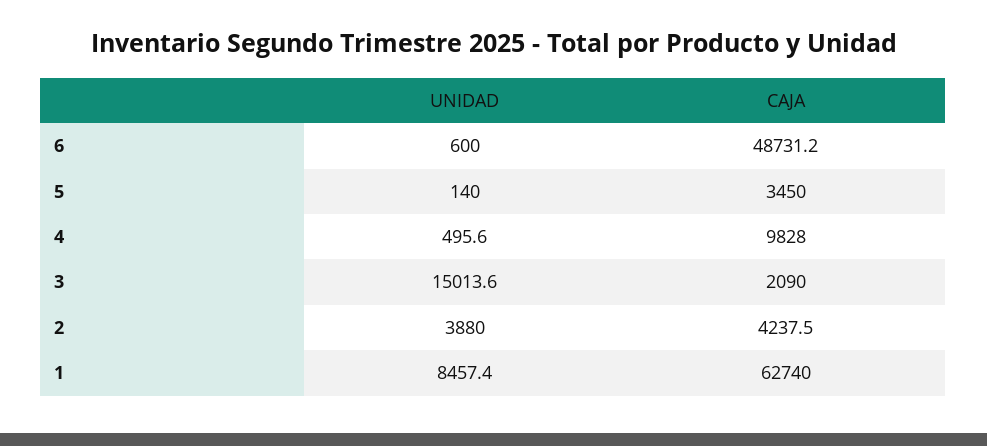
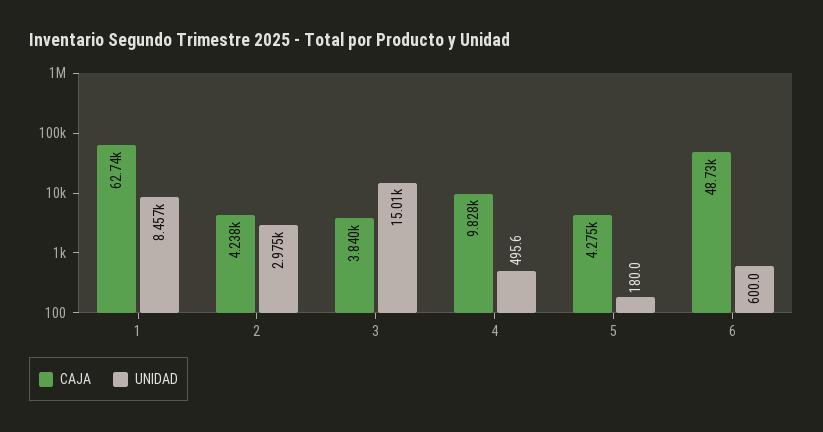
UNIDAD, 5: 140 -> 180
CAJA, 5: 3450 -> 4275
CAJA, 3: 2090 -> 3840
UNIDAD, 2: 3880 -> 2975

